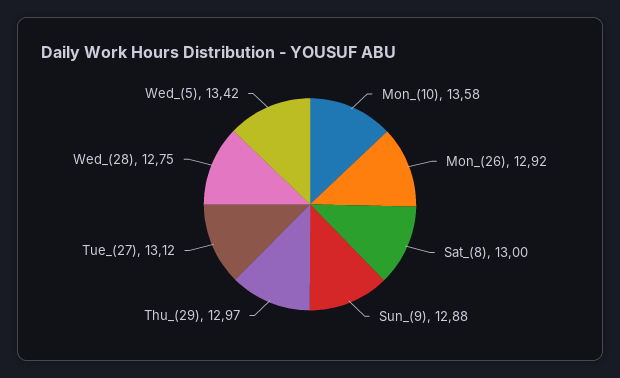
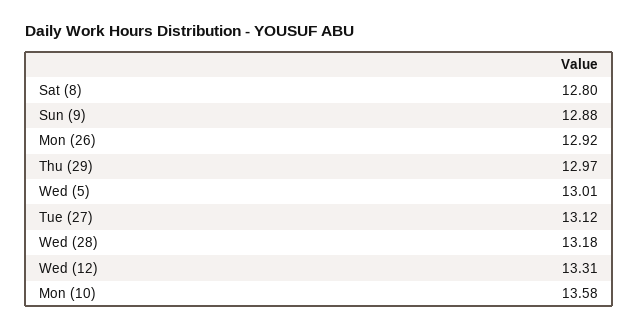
Sat_(8): 13 -> 12.8
Wed_(28): 12.75 -> 13.18
Wed_(5): 13.42 -> 13.01
Wed (12): none -> 13.31

